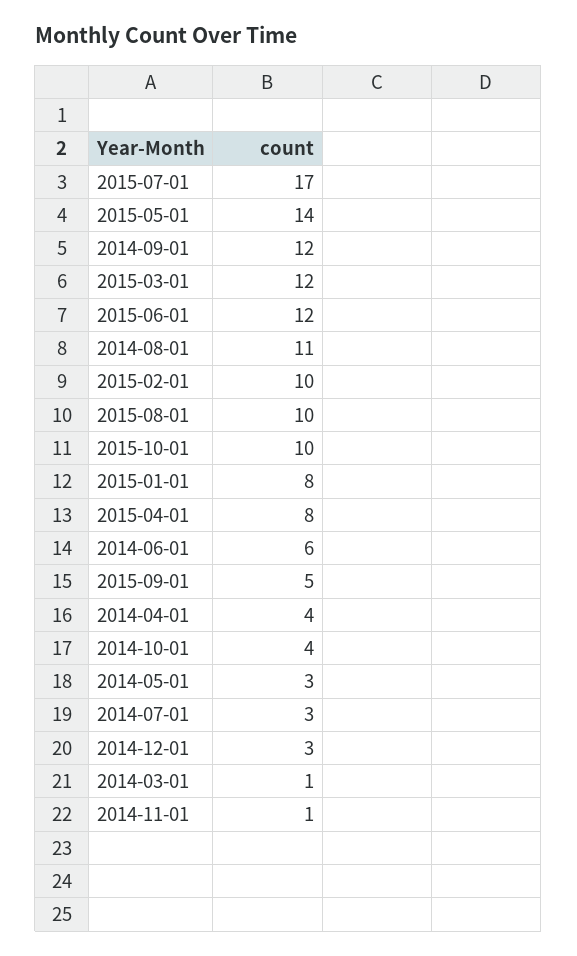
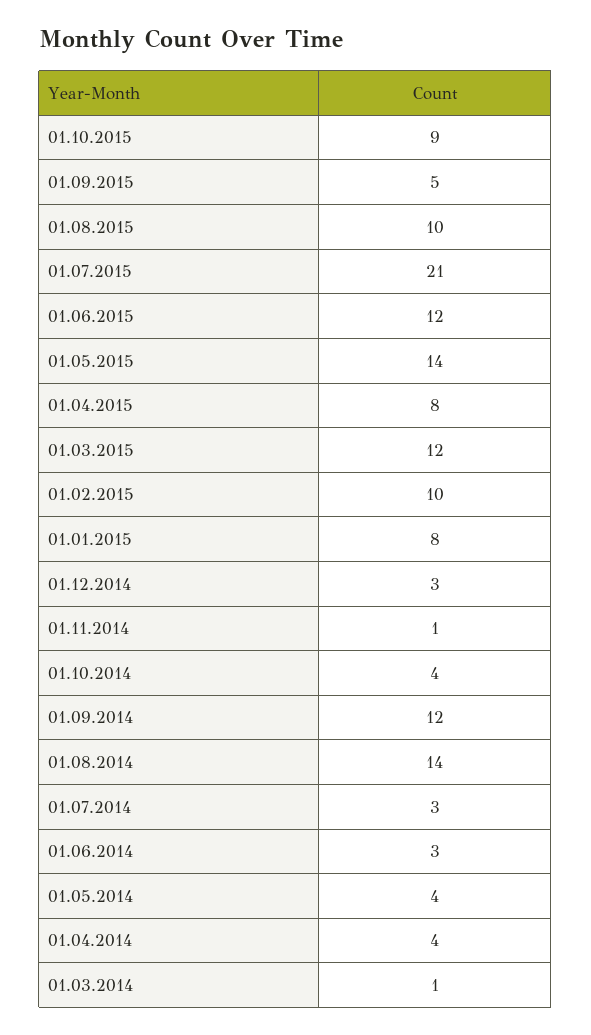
2015-07-01: 17 -> 21
2014-08-01: 11 -> 14
2015-10-01: 10 -> 9
2014-06-01: 6 -> 3
2014-05-01: 3 -> 4

